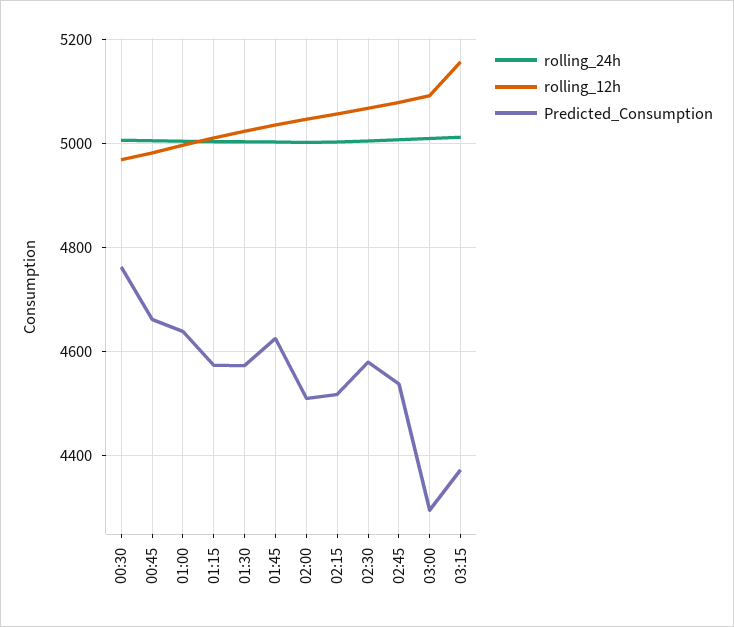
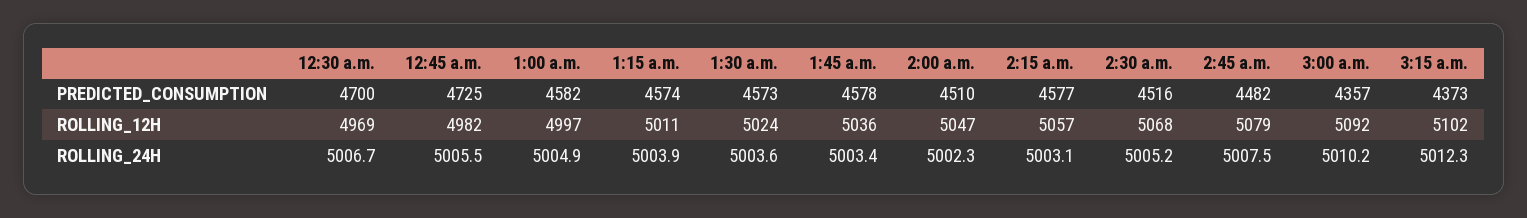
Predicted_Consumption, 00:30: 4760 -> 4700
Predicted_Consumption, 00:45: 4660 -> 4725
Predicted_Consumption, 01:00: 4640 -> 4582
Predicted_Consumption, 01:45: 4620 -> 4578
Predicted_Consumption, 02:15: 4520 -> 4577
Predicted_Consumption, 02:30: 4580 -> 4516
Predicted_Consumption, 02:45: 4540 -> 4482
Predicted_Consumption, 03:00: 4300 -> 4357
rolling_12h, 03:15: 5160 -> 5102

